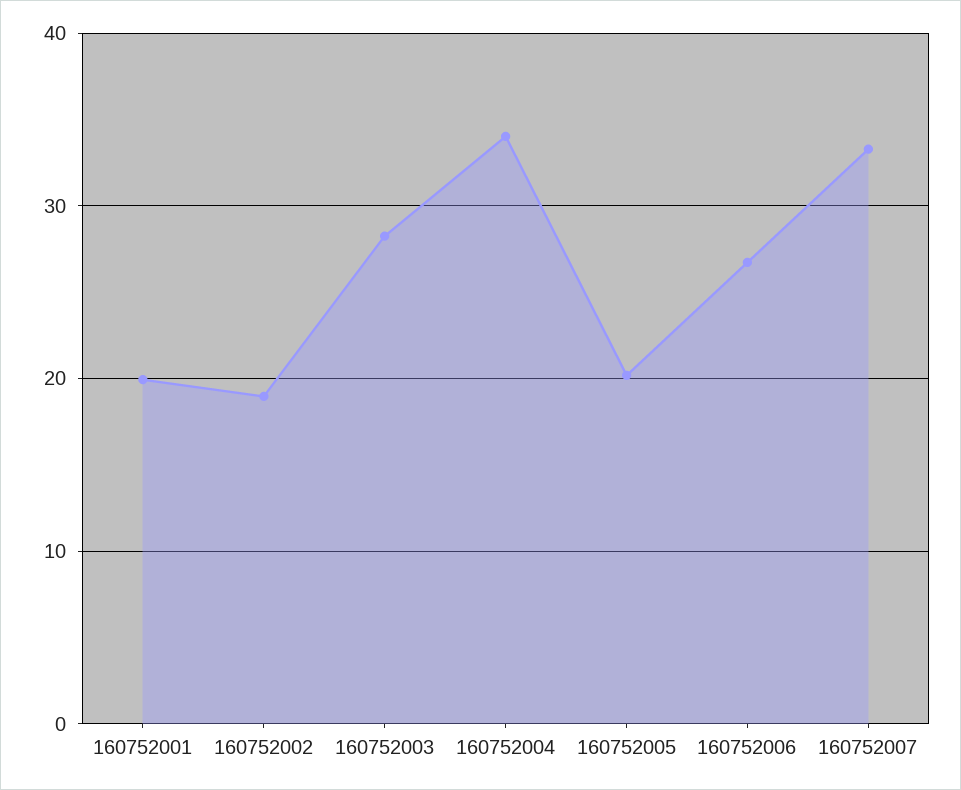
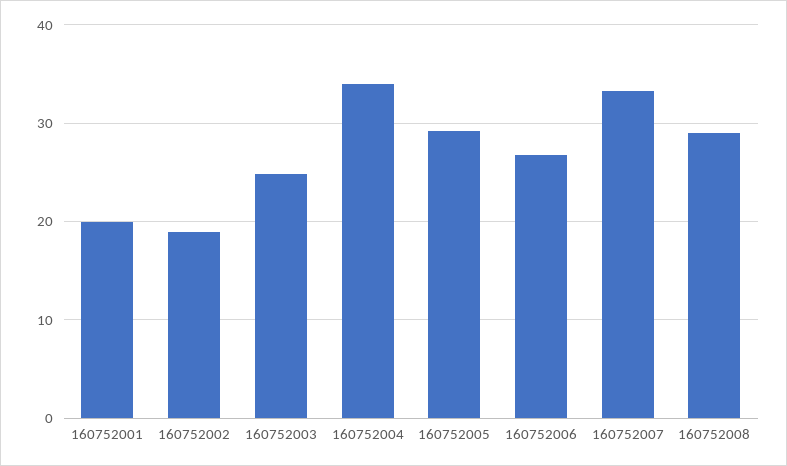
160752003: 28 -> 25
160752005: 20 -> 29
160752008: none -> 29

